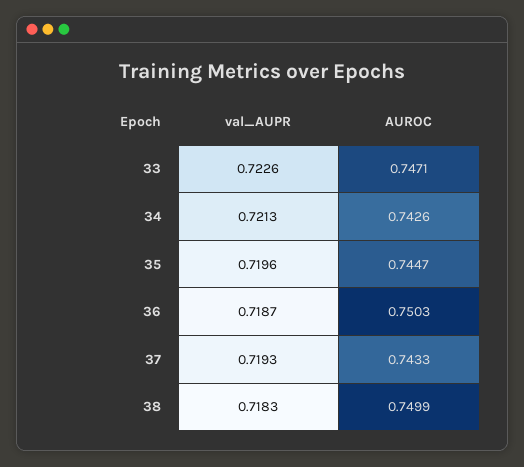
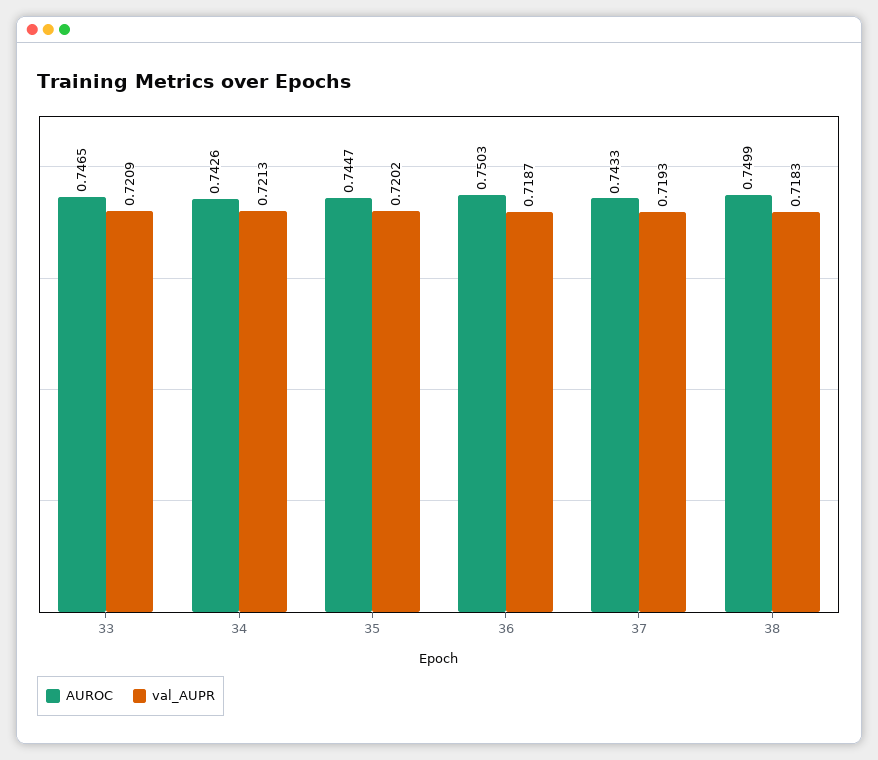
val_AUPR, 33: 0.7226 -> 0.7209
AUROC, 33: 0.7471 -> 0.7465
val_AUPR, 35: 0.7196 -> 0.7202

